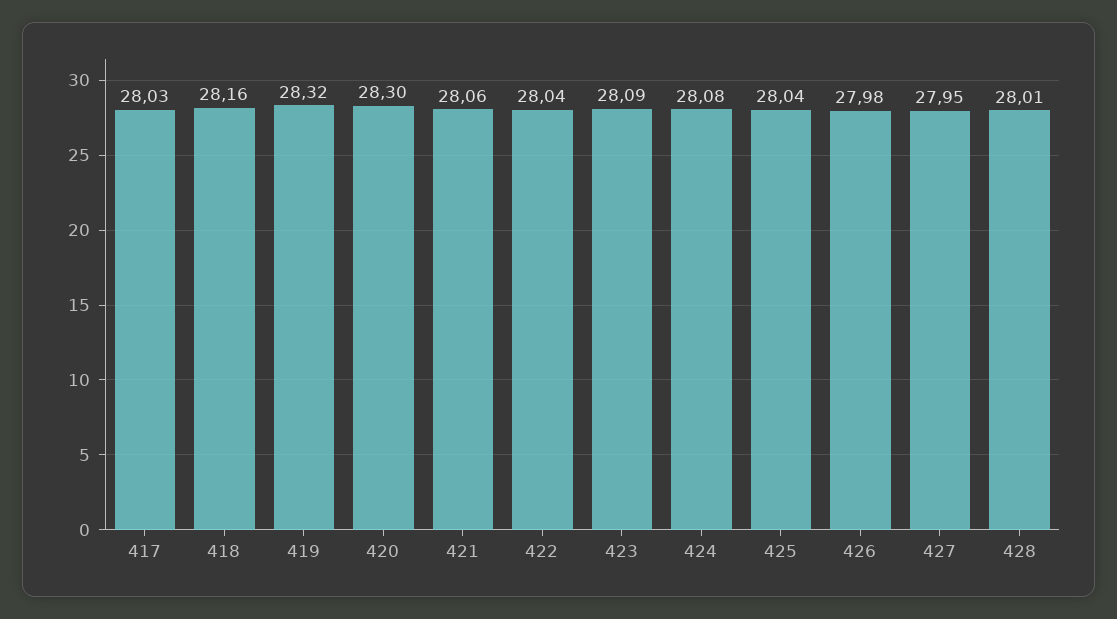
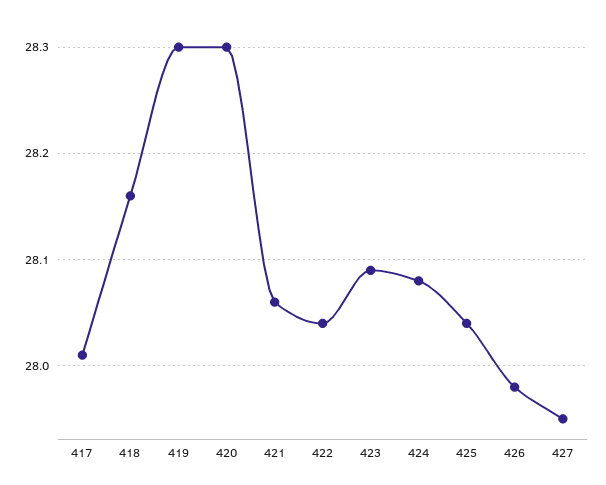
417: 28.03 -> 28.01
419: 28.32 -> 28.3
428: 28.01 -> none

